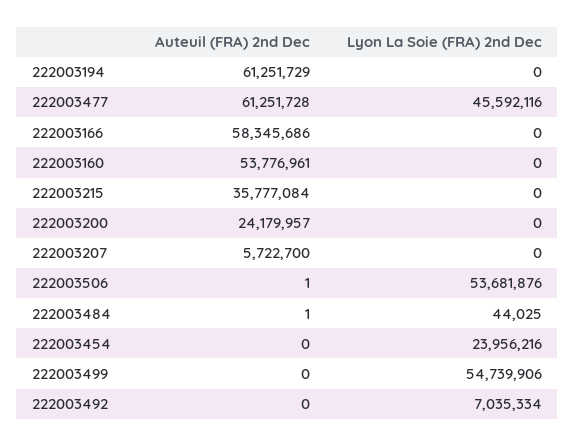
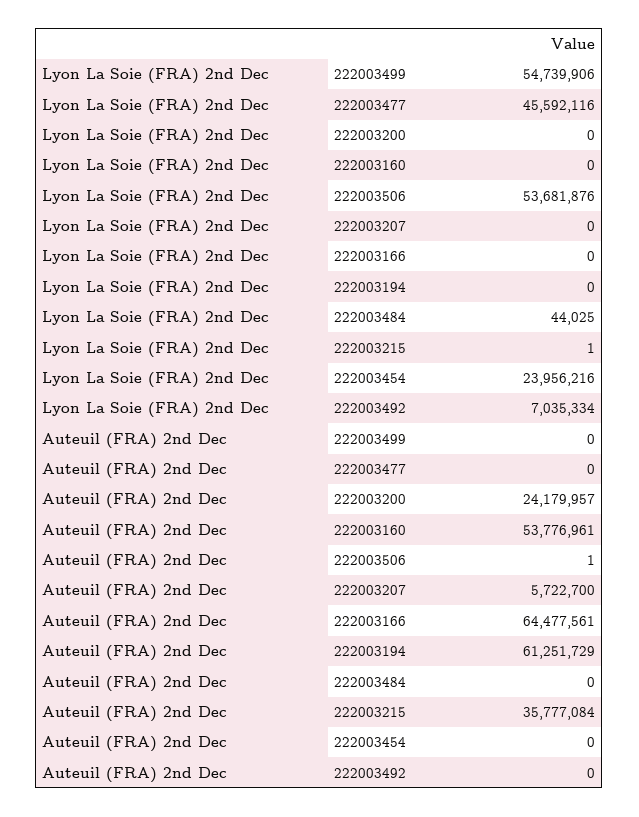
Auteuil (FRA) 2nd Dec, 222003477: 61251728 -> 0
Auteuil (FRA) 2nd Dec, 222003166: 58345686 -> 64477561
Lyon La Soie (FRA) 2nd Dec, 222003215: 0 -> 1
Auteuil (FRA) 2nd Dec, 222003484: 1 -> 0

